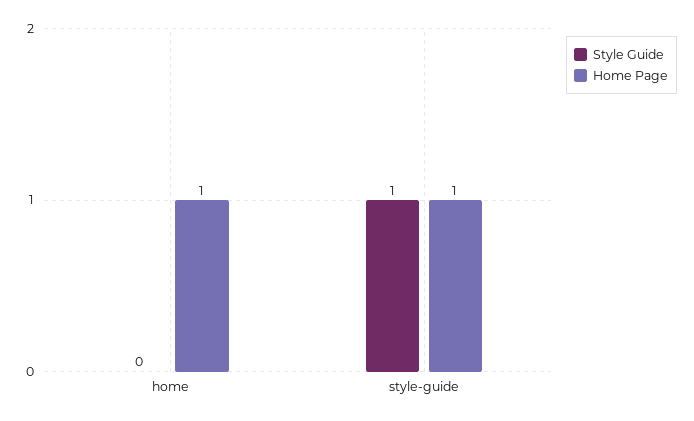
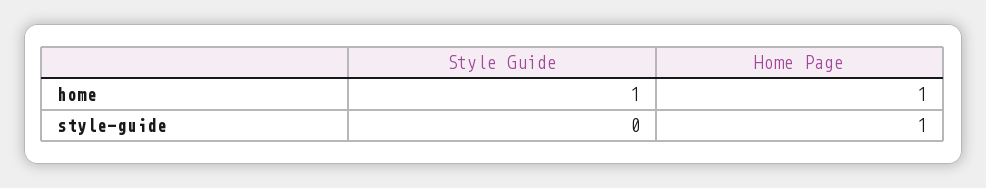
Style Guide, home: 0 -> 1
Style Guide, style-guide: 1 -> 0

